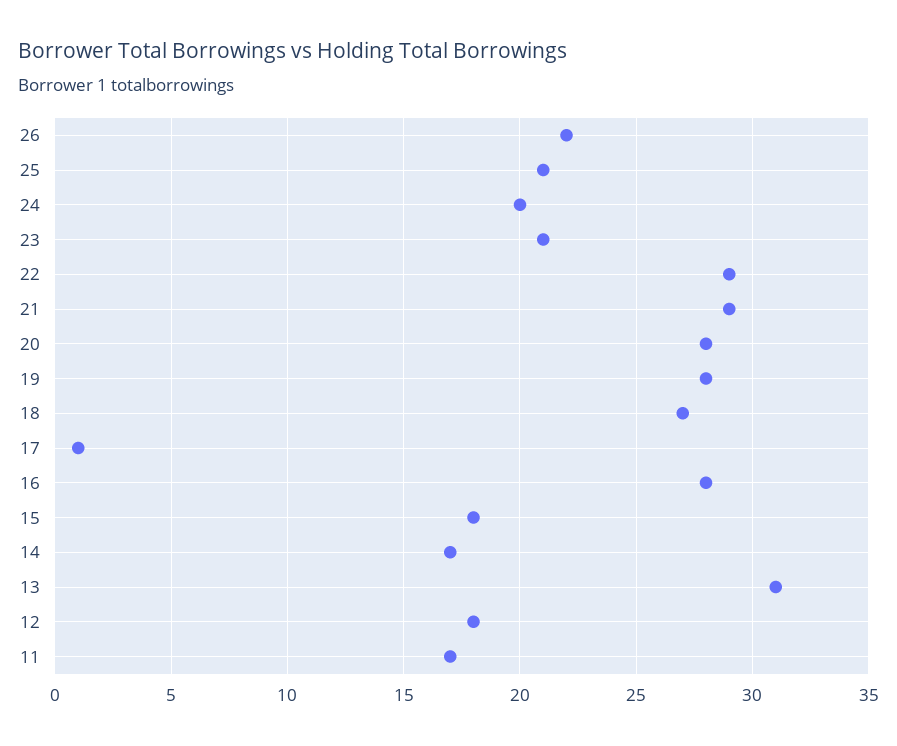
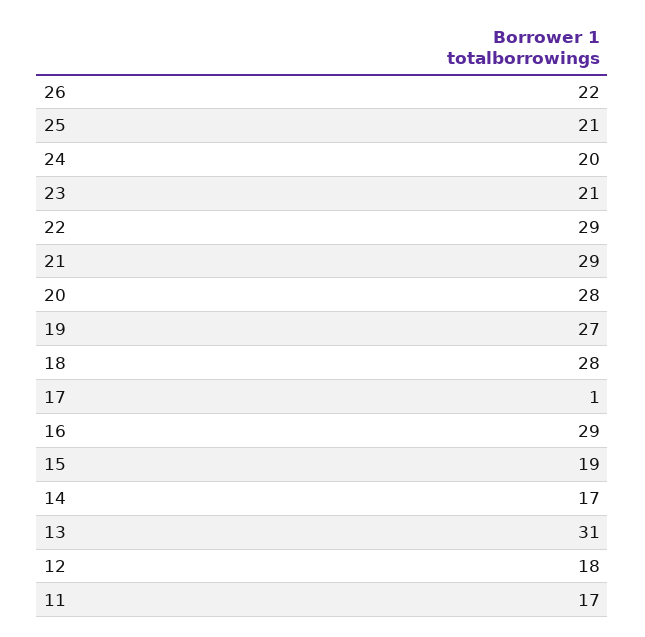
19: 28 -> 27
18: 27 -> 28
16: 28 -> 29
15: 18 -> 19

